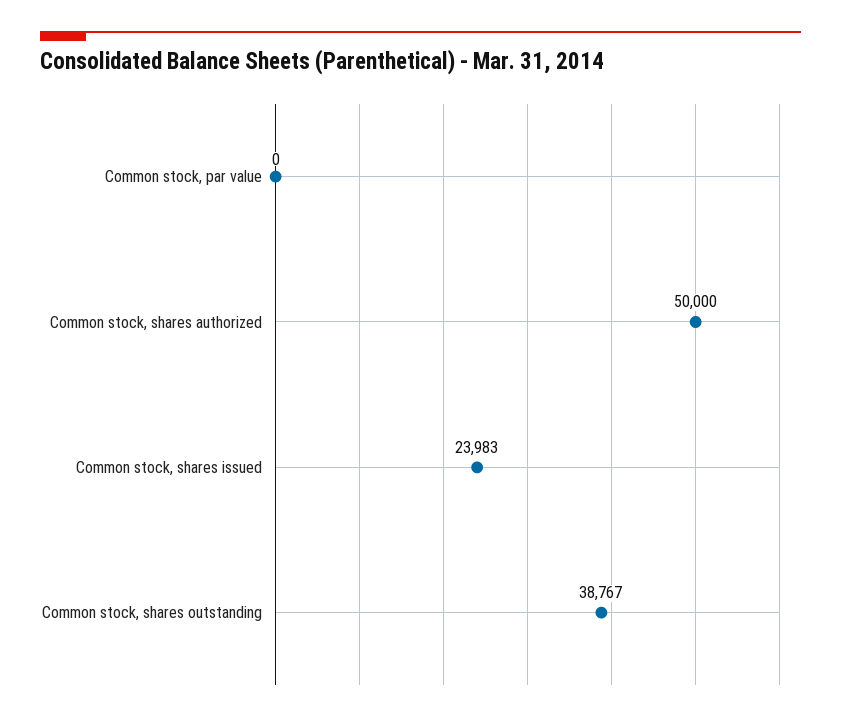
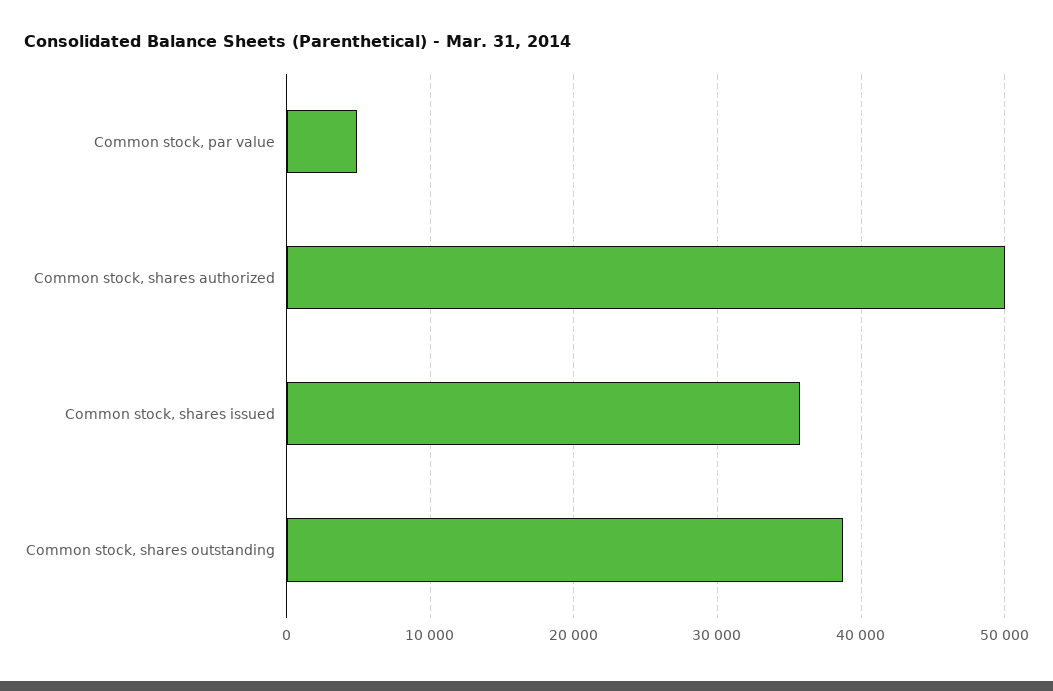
Common stock, par value: 0 -> 5000
Common stock, shares issued: 23983 -> 36000

